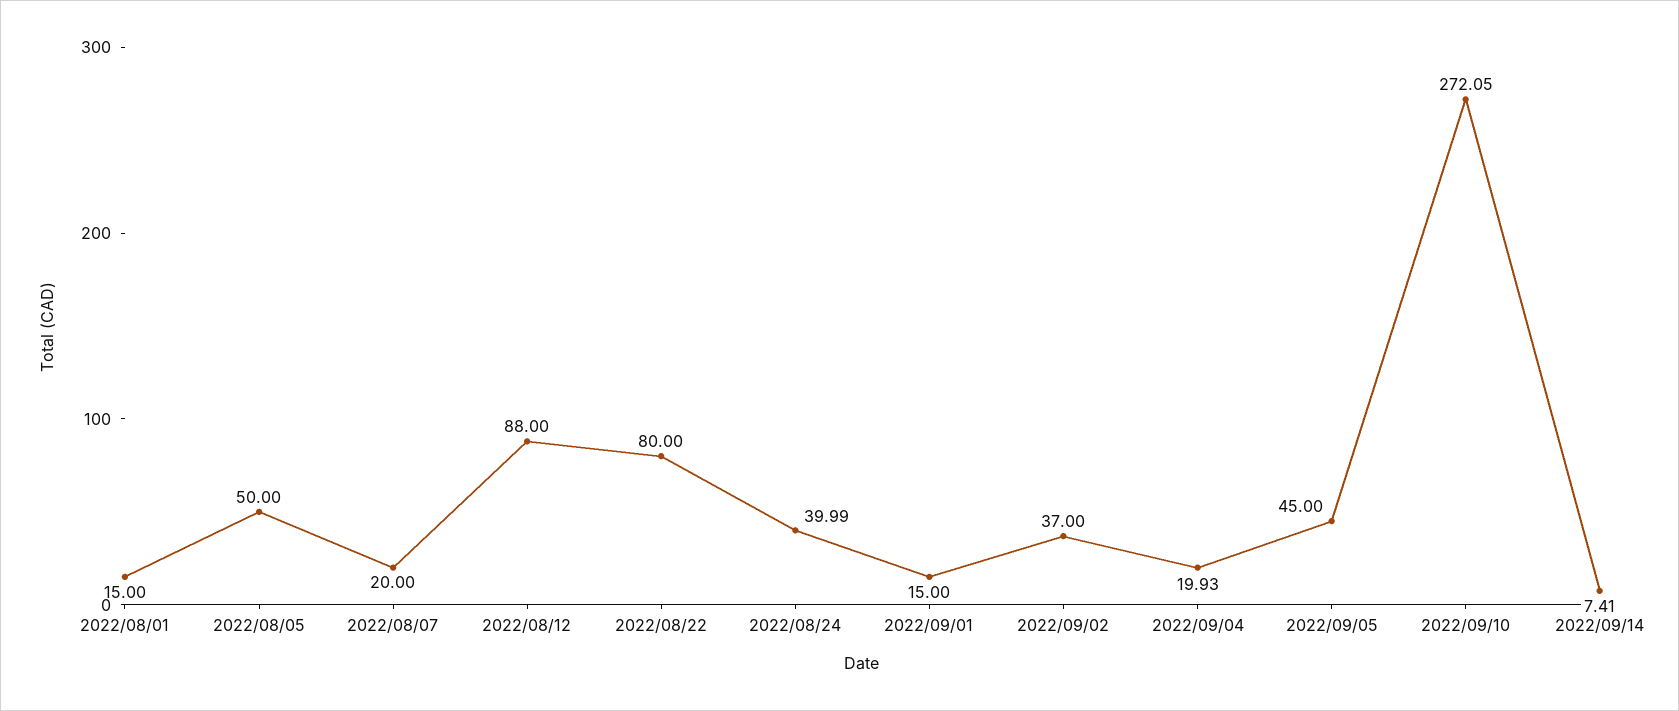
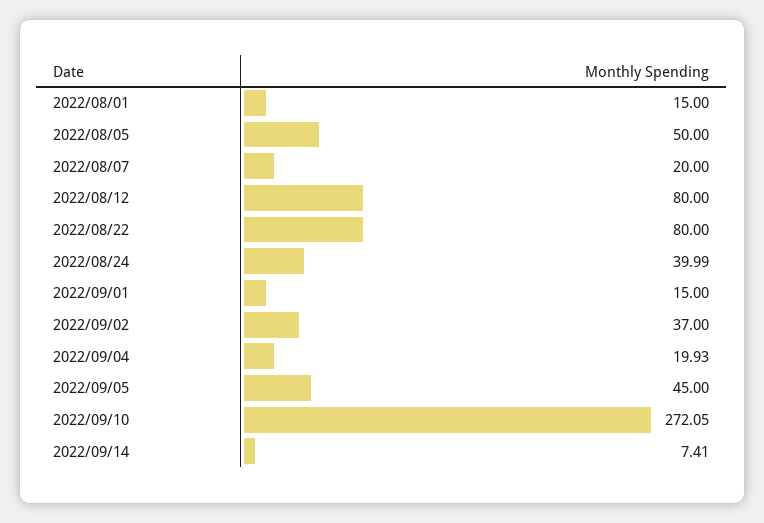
2022/08/12: 88 -> 80

